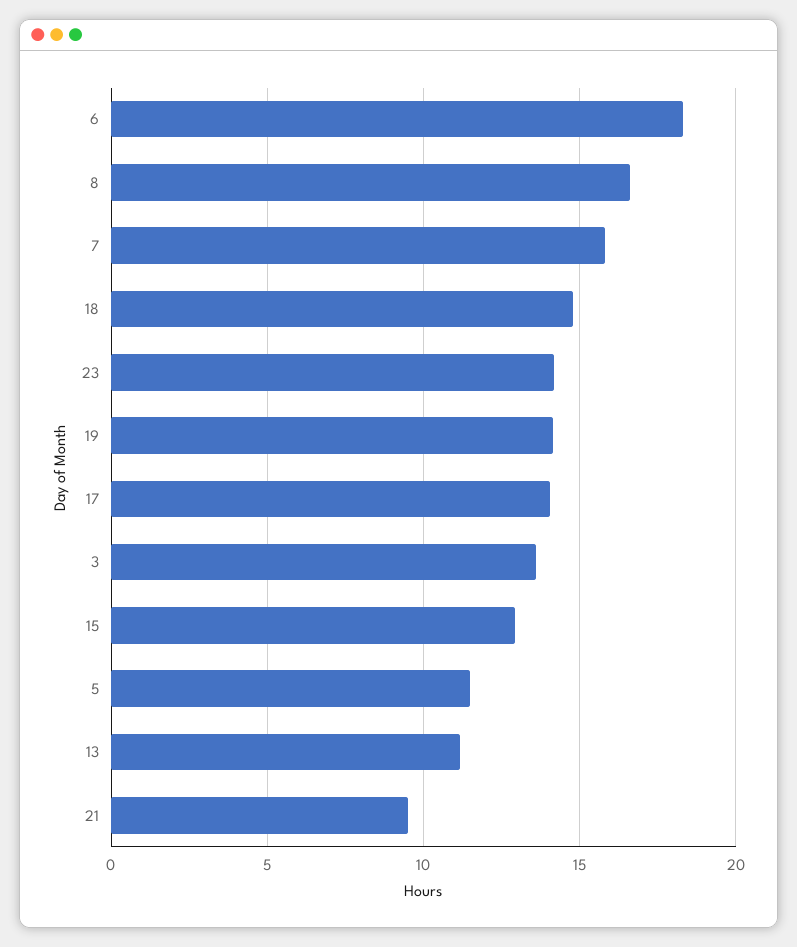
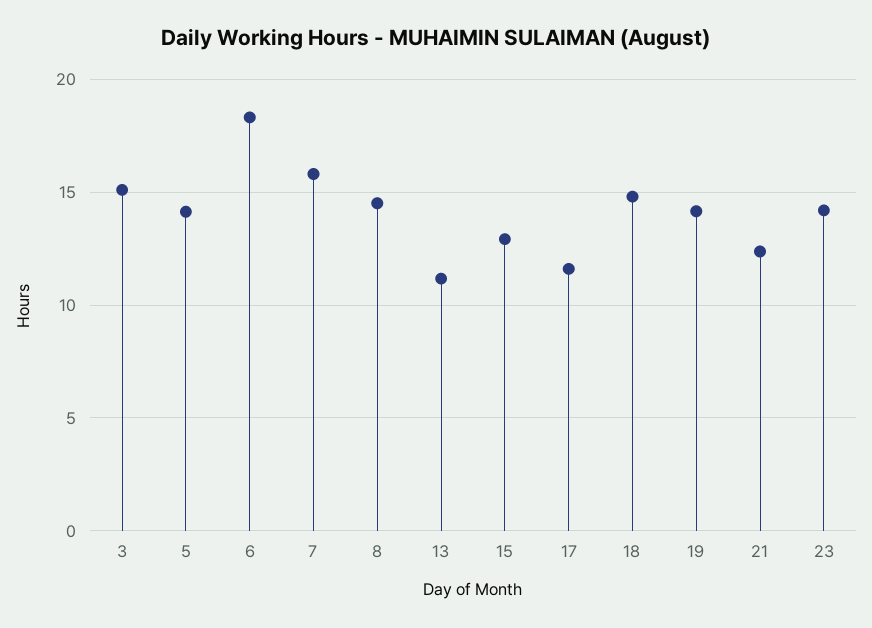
8: 16.5 -> 14.5
17: 14 -> 11.5
3: 13.5 -> 15
5: 11.5 -> 14
21: 9.5 -> 12.5

